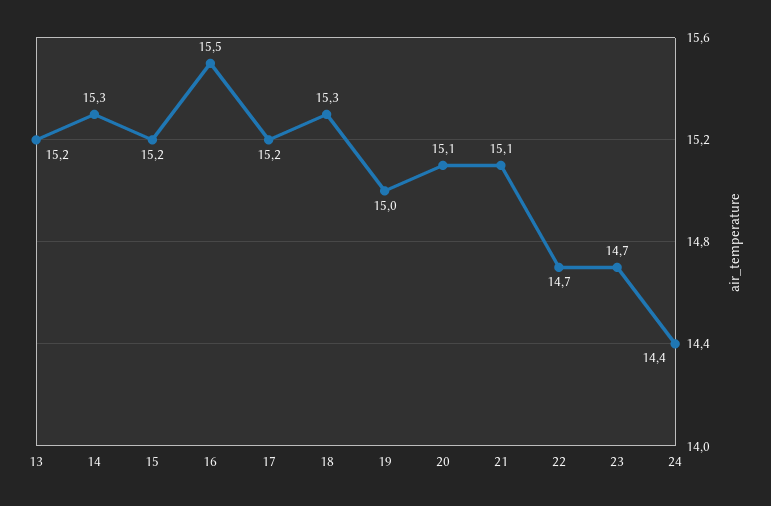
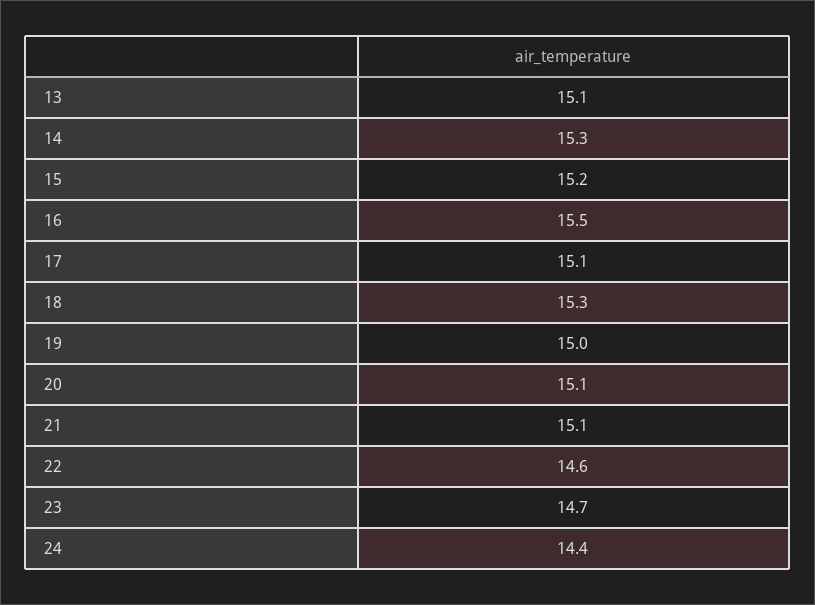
13: 15.2 -> 15.1
17: 15.2 -> 15.1
22: 14.7 -> 14.6

